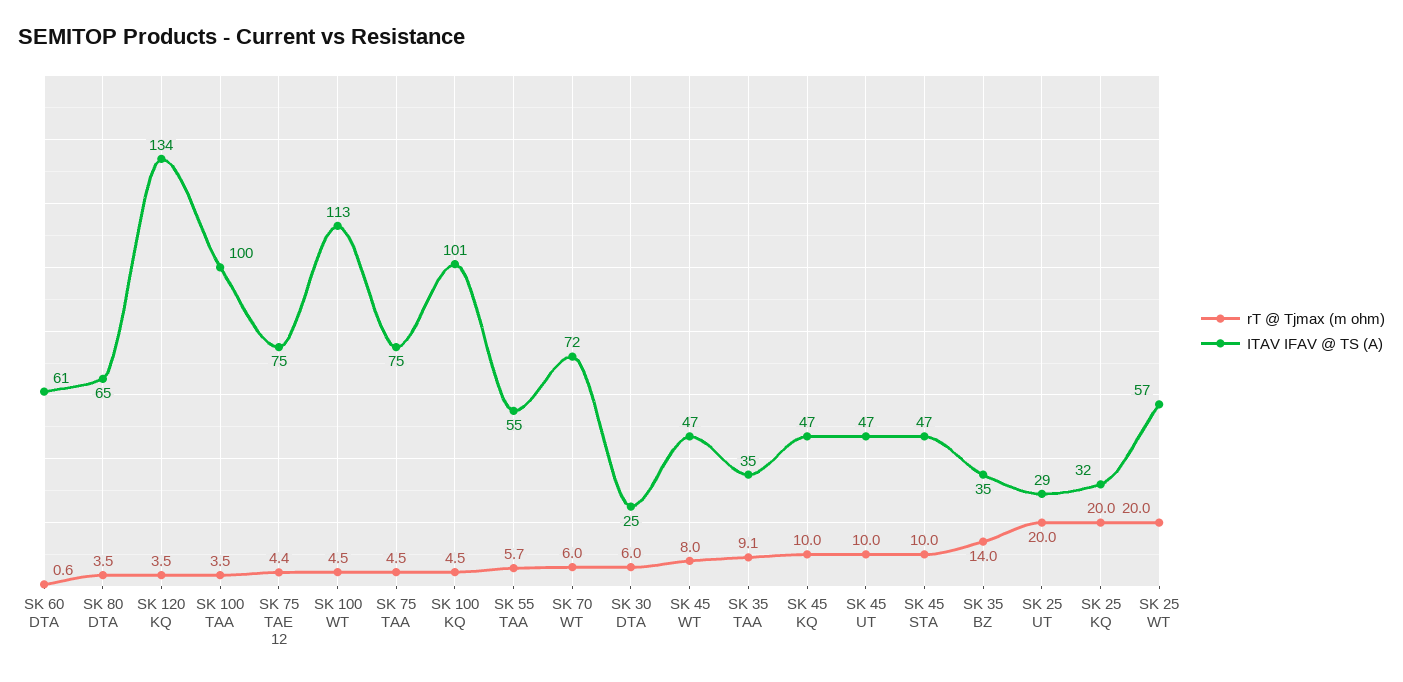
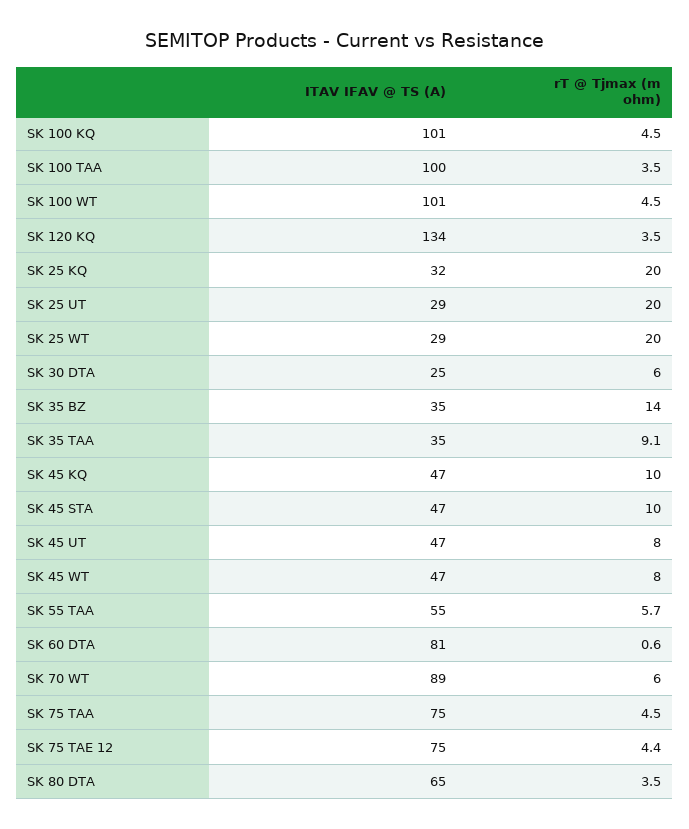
ITAV IFAV @ TS (A), SK 60 DTA: 61 -> 81
ITAV IFAV @ TS (A), SK 100 WT: 113 -> 101
ITAV IFAV @ TS (A), SK 70 WT: 72 -> 89
rT @ Tjmax (m ohm), SK 45 UT: 10 -> 8
ITAV IFAV @ TS (A), SK 25 WT: 57 -> 29

